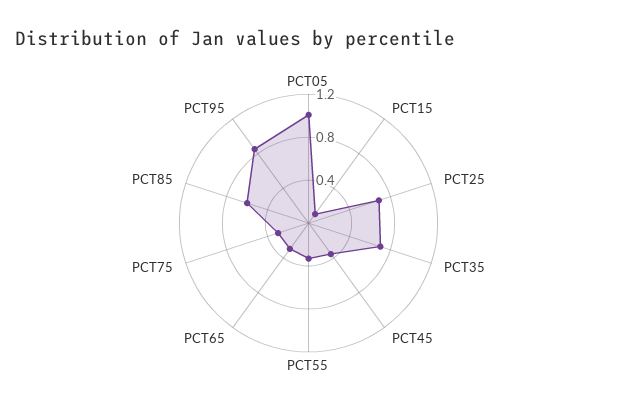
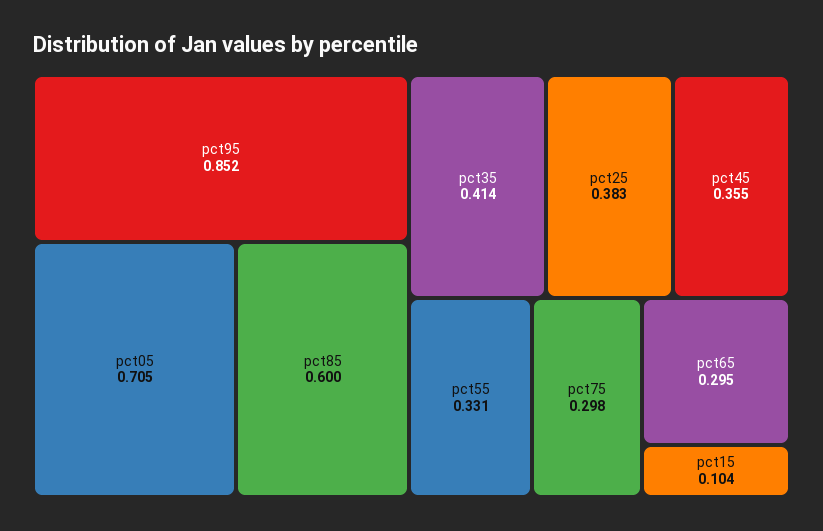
PCT05: 1 -> 0.705
PCT25: 0.7 -> 0.383
PCT35: 0.7 -> 0.414

